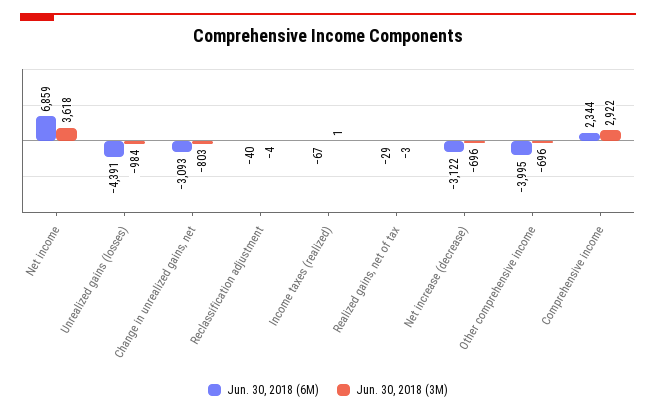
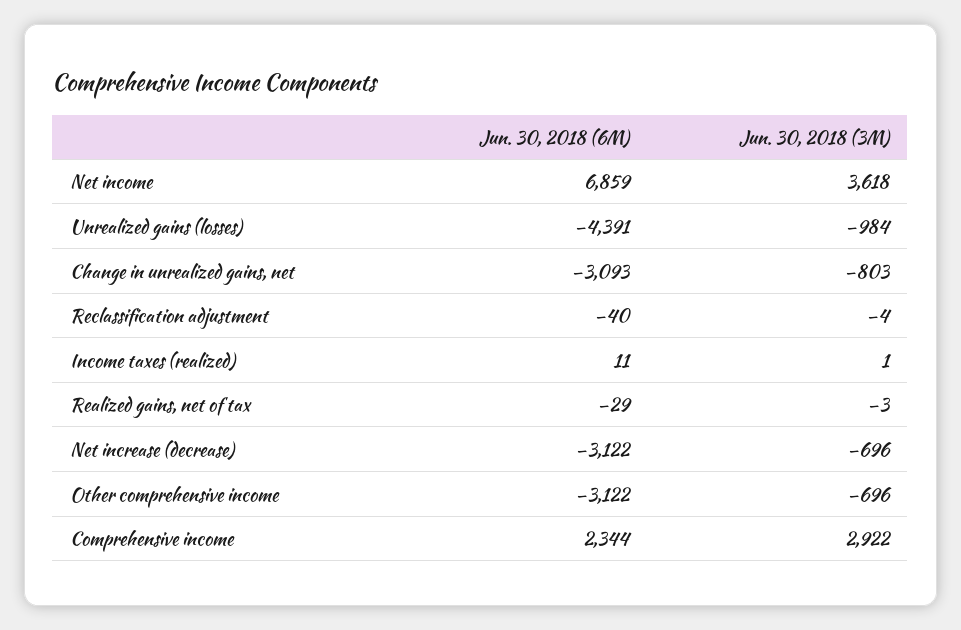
Jun. 30, 2018 (6M), Income taxes (realized): -67 -> 11
Jun. 30, 2018 (6M), Other comprehensive income: -3995 -> -3122

